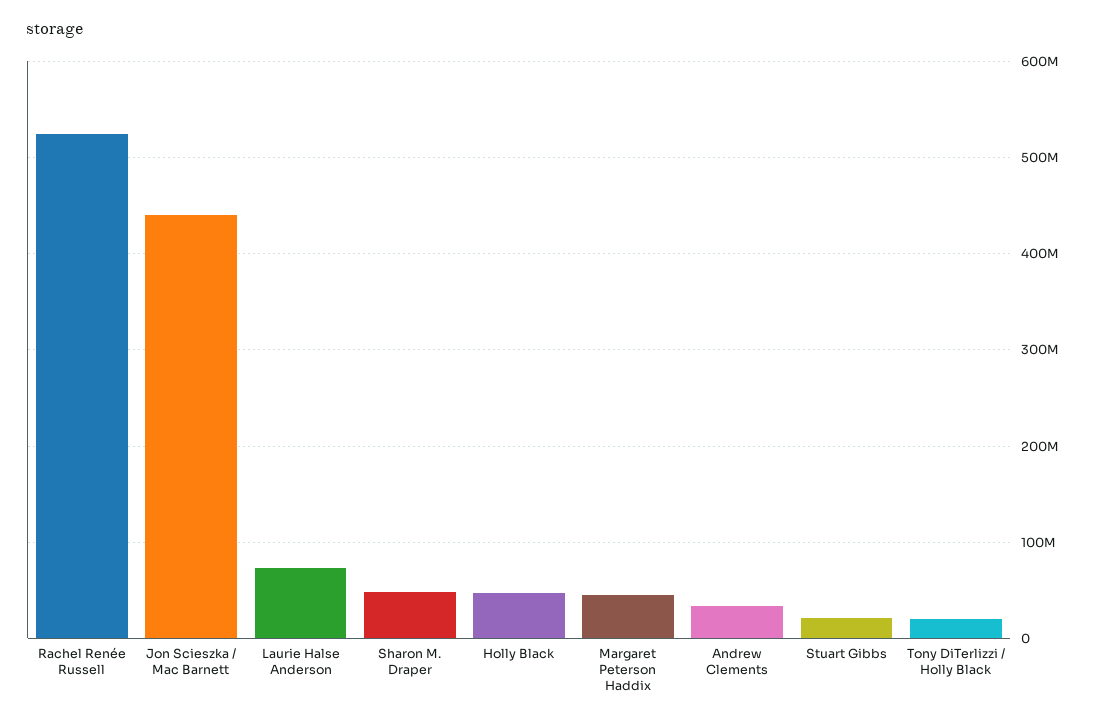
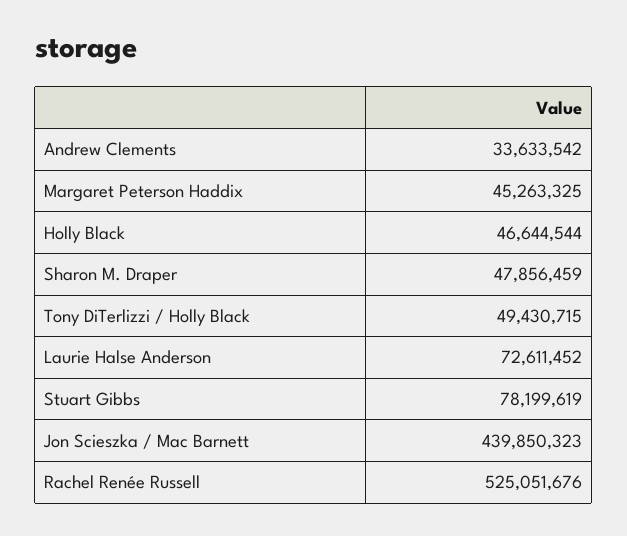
Stuart Gibbs: 20000000 -> 78199619
Tony DiTerlizzi / Holly Black: 20000000 -> 49430715

